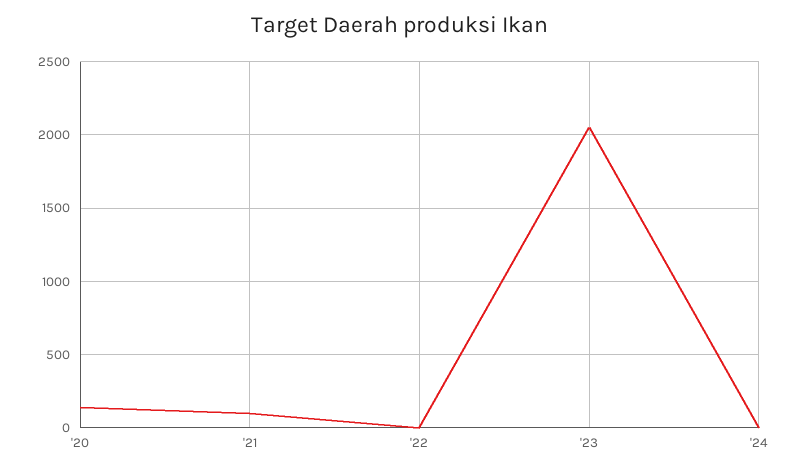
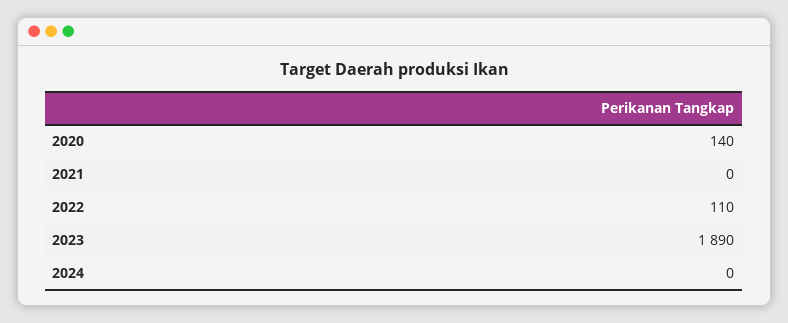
'21: 100 -> 0
'22: 0 -> 110
'23: 2050 -> 1890

